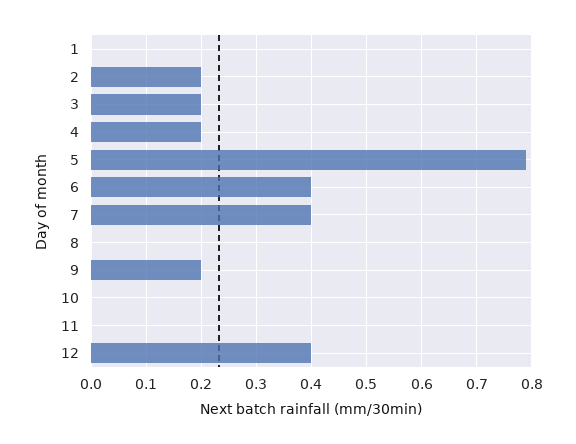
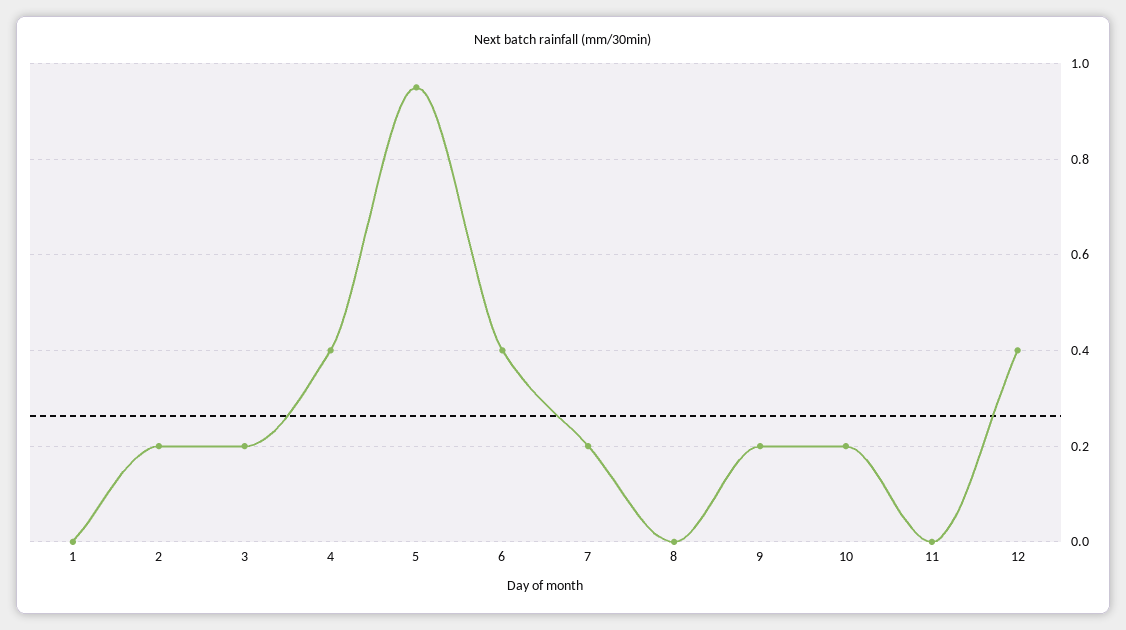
4: 0.2 -> 0.4
5: 0.8 -> 0.95
7: 0.4 -> 0.2
10: 0 -> 0.2

